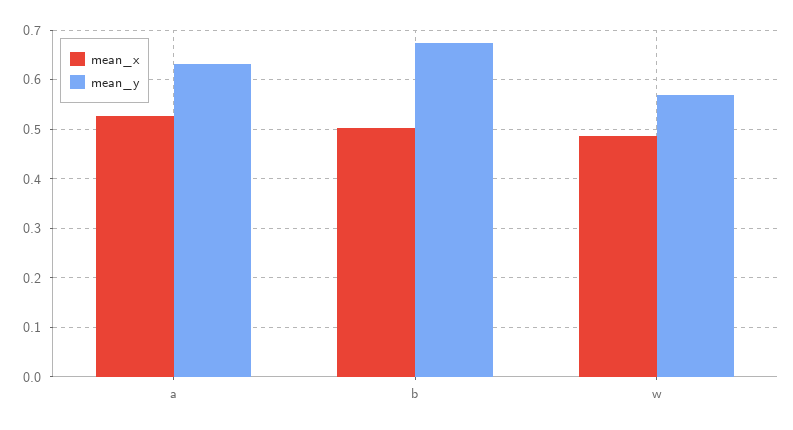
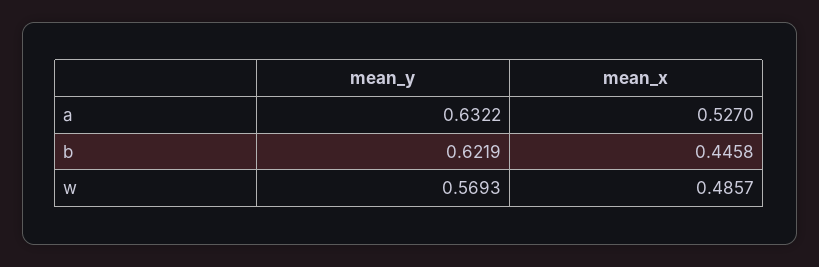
mean_x, b: 0.5 -> 0.4458
mean_y, b: 0.68 -> 0.6219

